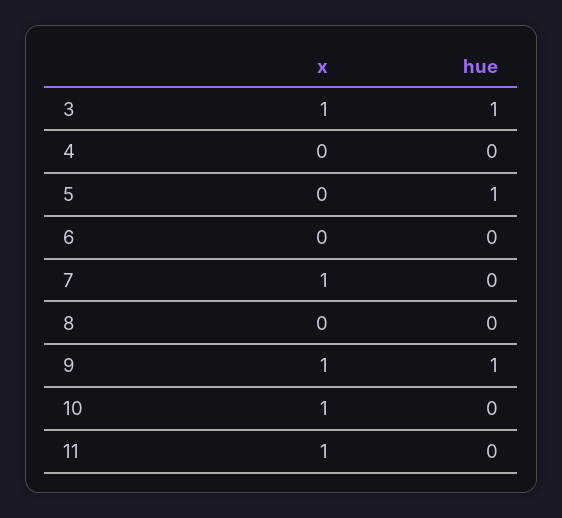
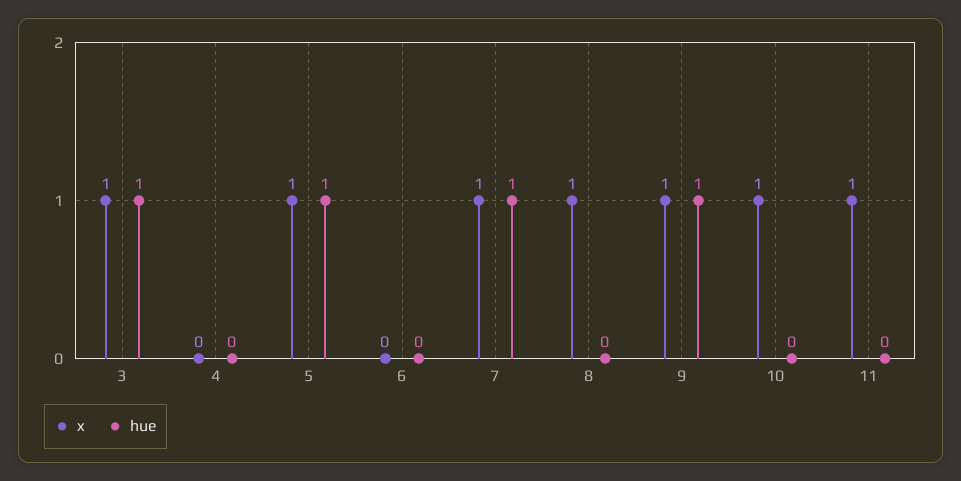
x, 5: 0 -> 1
hue, 7: 0 -> 1
x, 8: 0 -> 1

